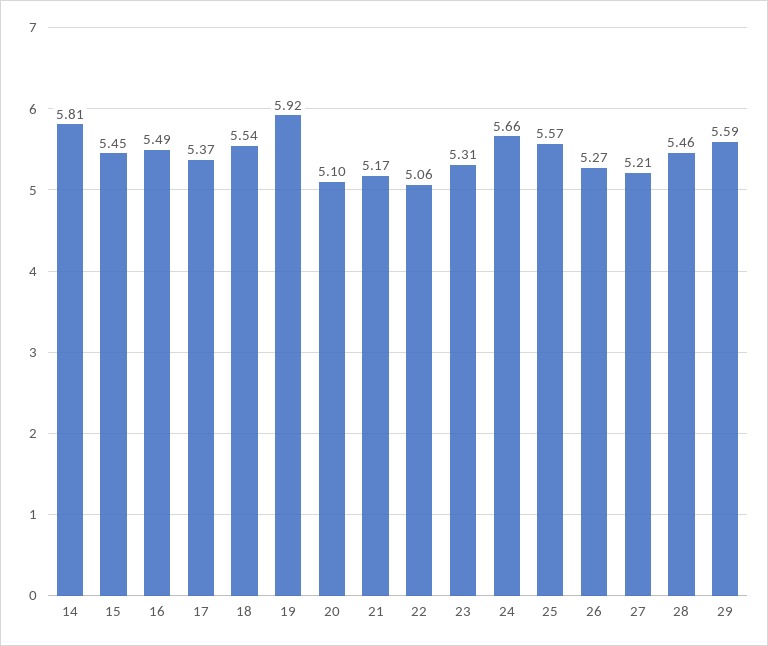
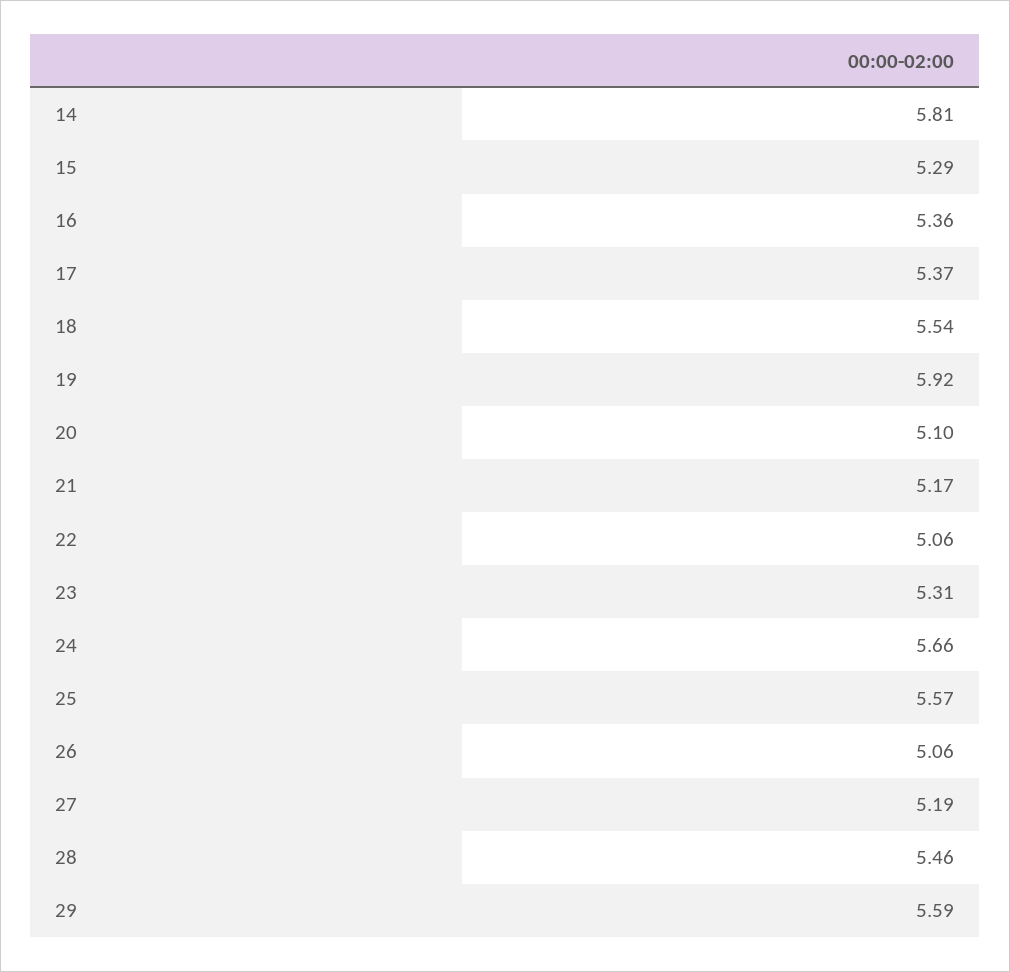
15: 5.45 -> 5.29
16: 5.49 -> 5.36
26: 5.27 -> 5.06
27: 5.21 -> 5.19

